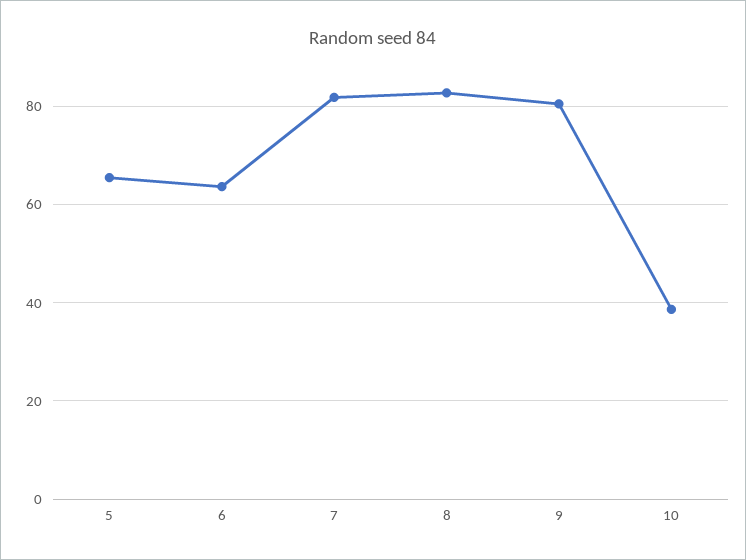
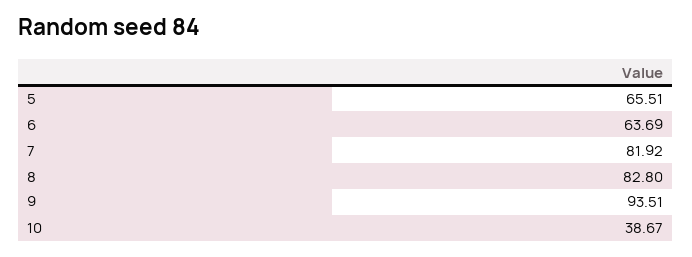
9: 80 -> 93.51

